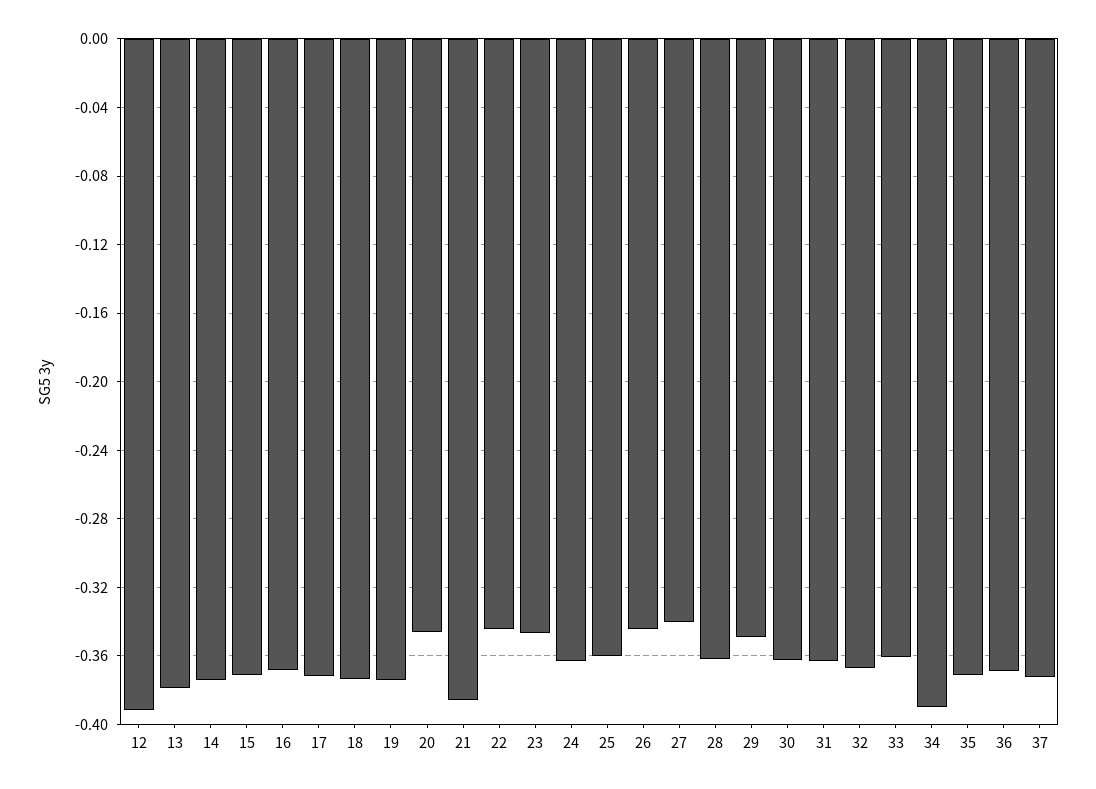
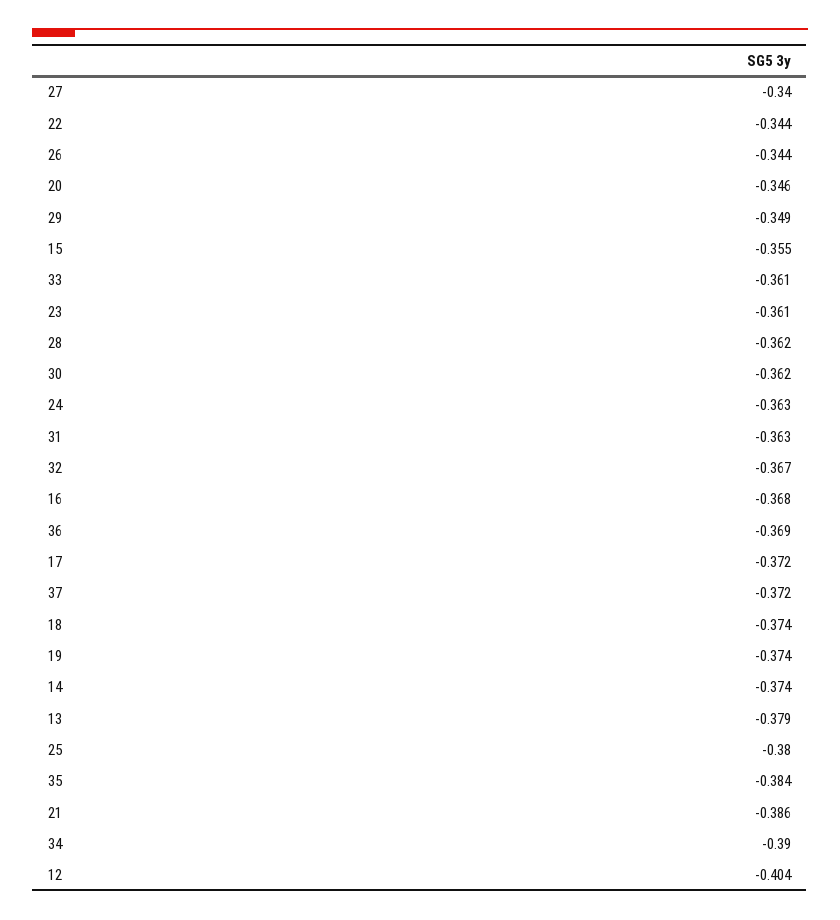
12: -0.39 -> -0.404
15: -0.37 -> -0.355
23: -0.345 -> -0.361
25: -0.36 -> -0.38
35: -0.37 -> -0.384

